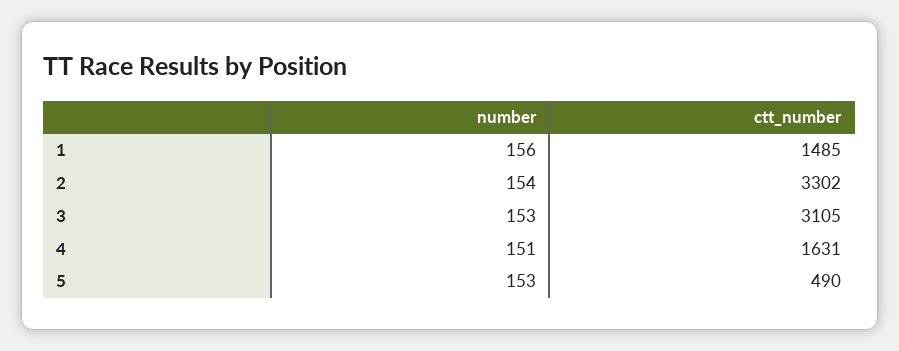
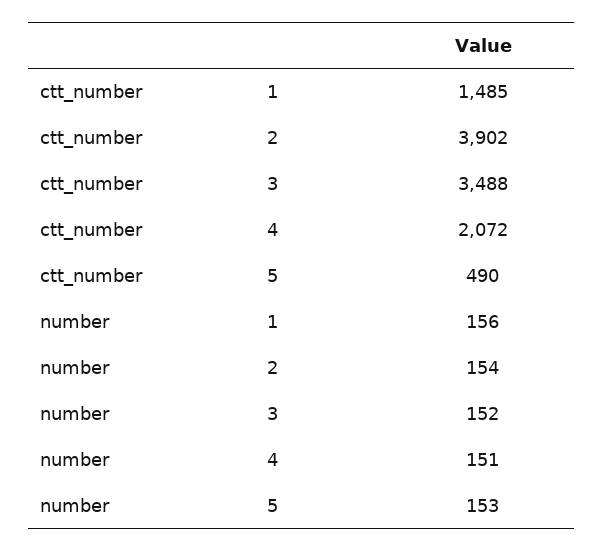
ctt_number, 2: 3302 -> 3902
number, 3: 153 -> 152
ctt_number, 3: 3105 -> 3488
ctt_number, 4: 1631 -> 2072

